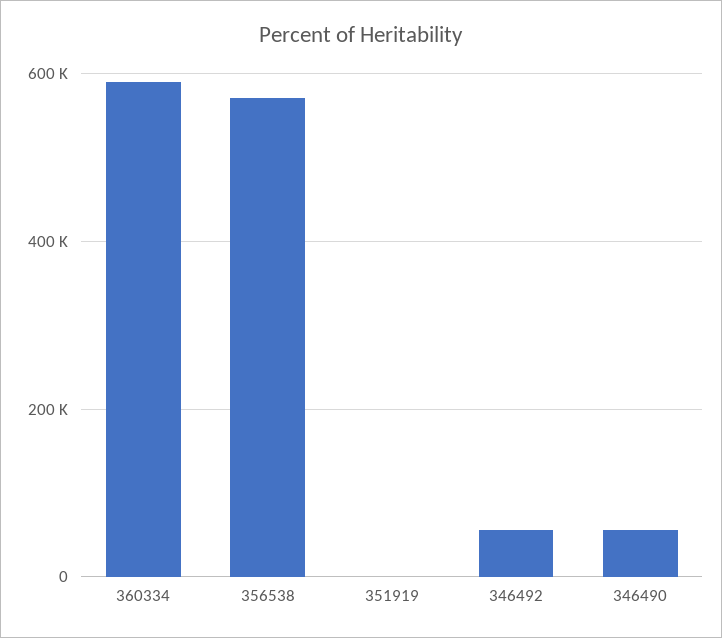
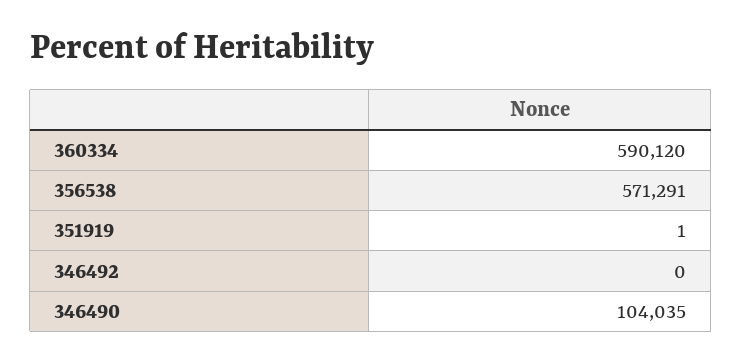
346492: 60000 -> 0
346490: 60000 -> 104035

